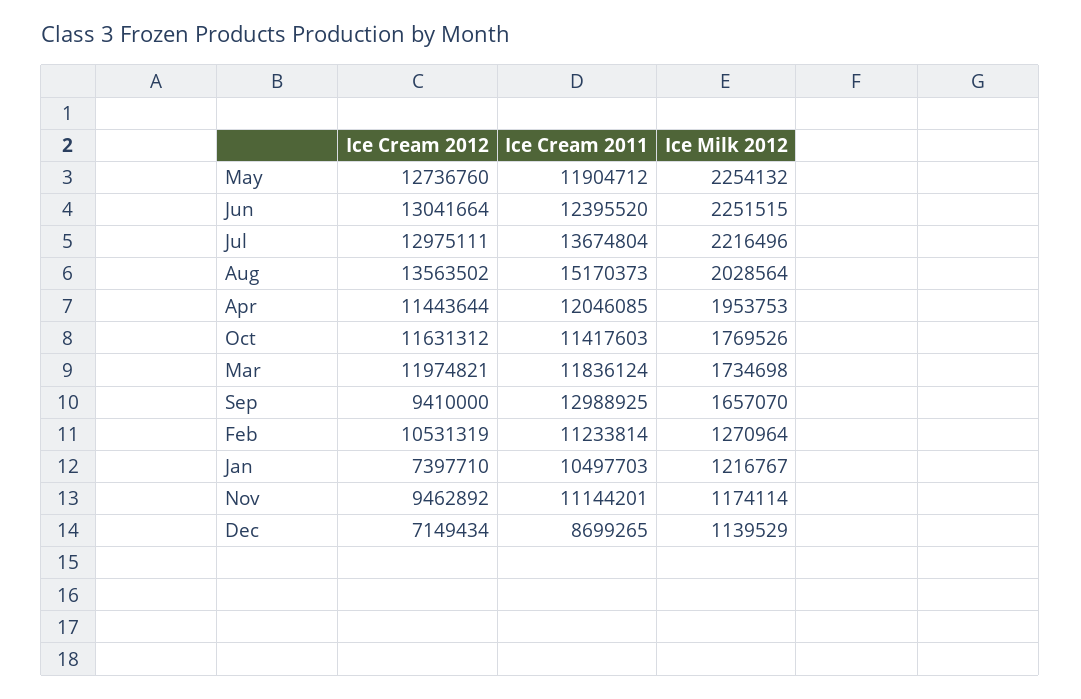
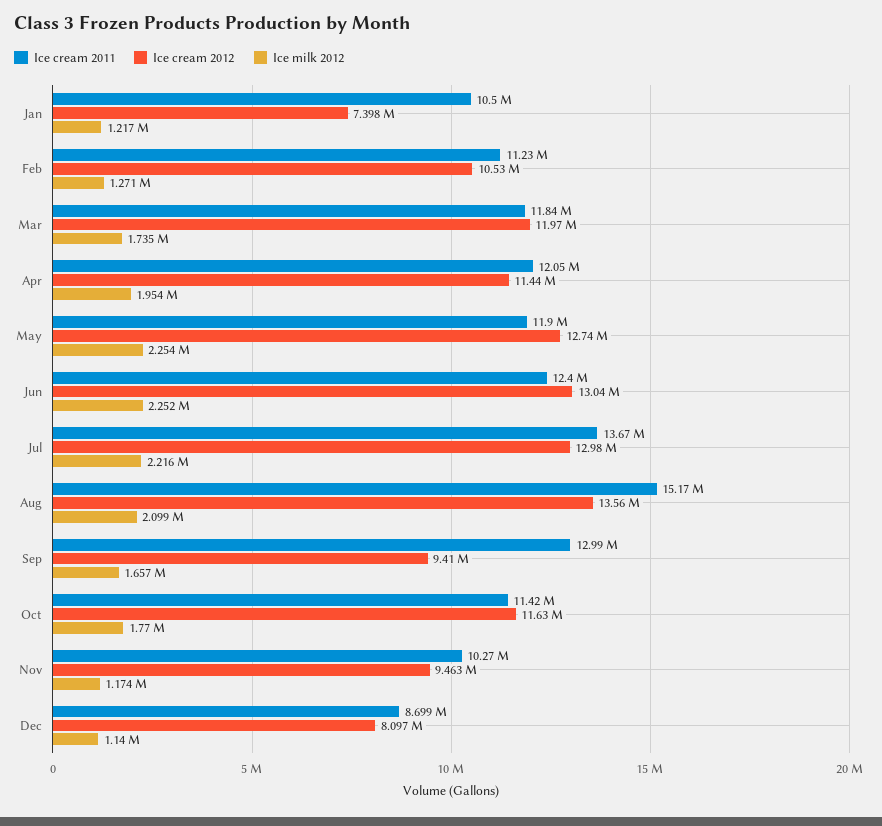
Ice Milk 2012, Aug: 2028564 -> 2099000
Ice Cream 2011, Nov: 11144201 -> 10270000
Ice Cream 2012, Dec: 7149434 -> 8097000

